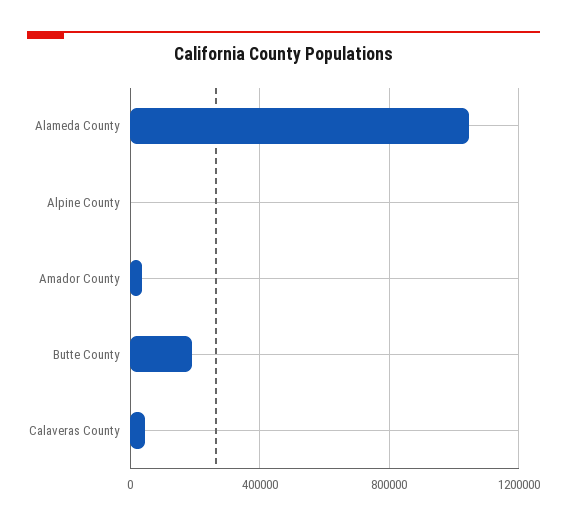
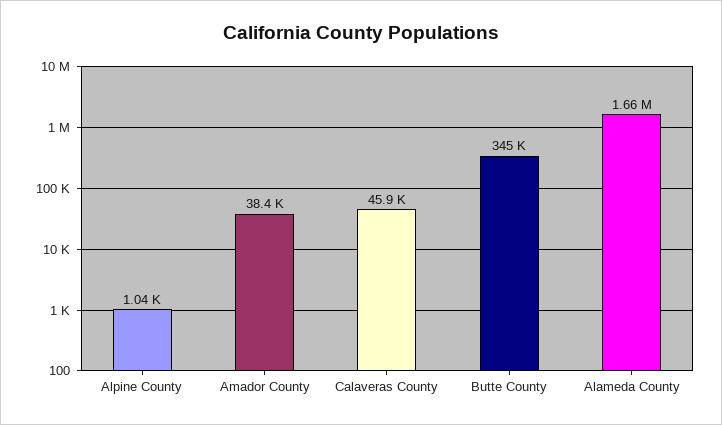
Alameda County: 1050000 -> 1660000
Butte County: 200000 -> 345000

